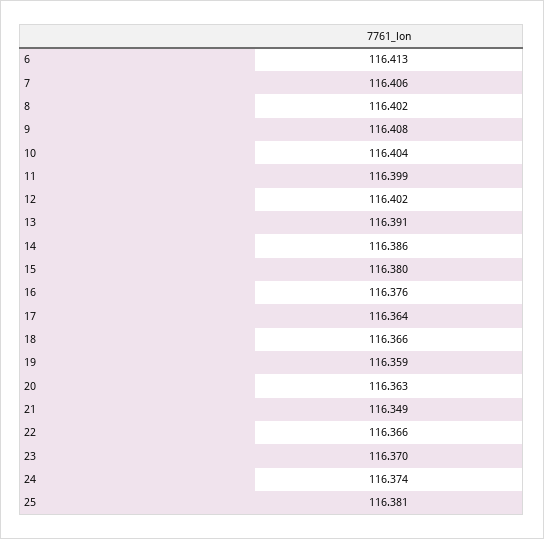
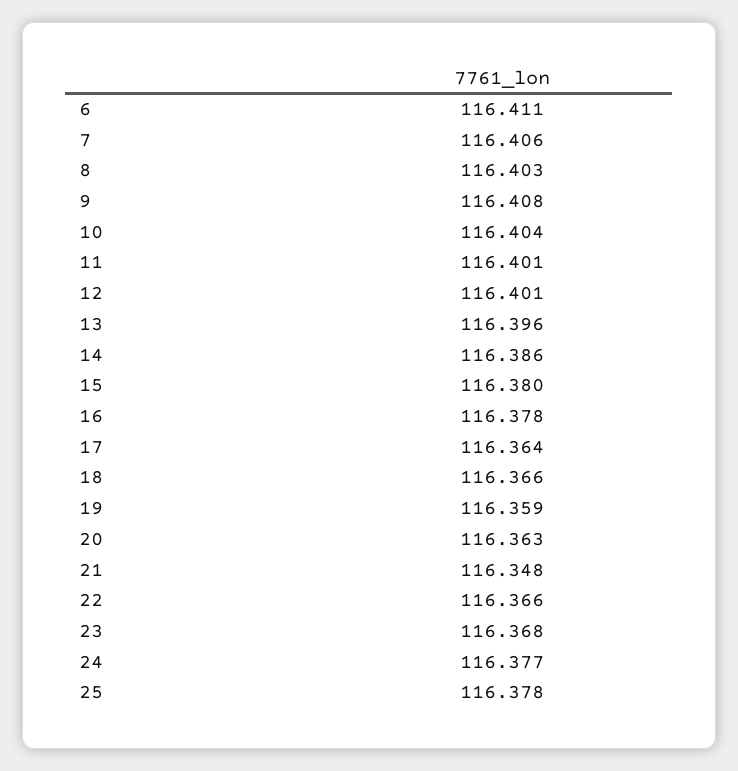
6: 116.413 -> 116.411
8: 116.402 -> 116.403
11: 116.399 -> 116.401
12: 116.402 -> 116.401
13: 116.391 -> 116.396
16: 116.376 -> 116.378
21: 116.349 -> 116.348
23: 116.37 -> 116.368
24: 116.374 -> 116.377
25: 116.381 -> 116.378

